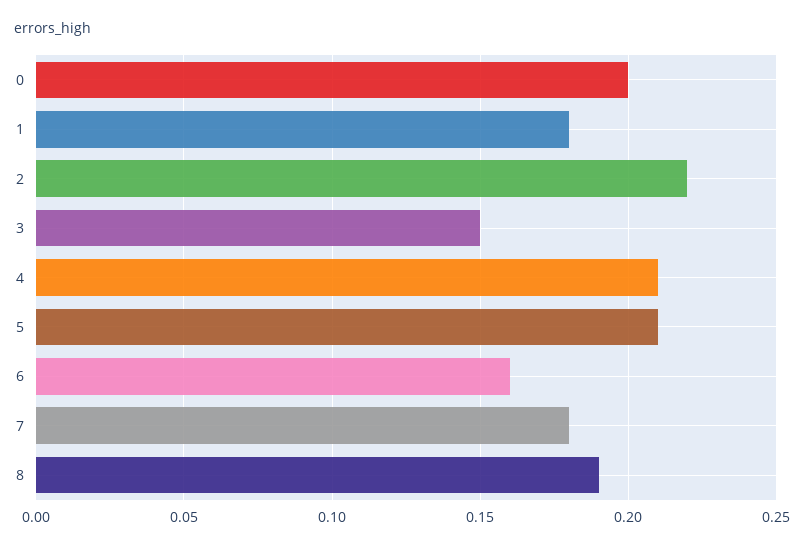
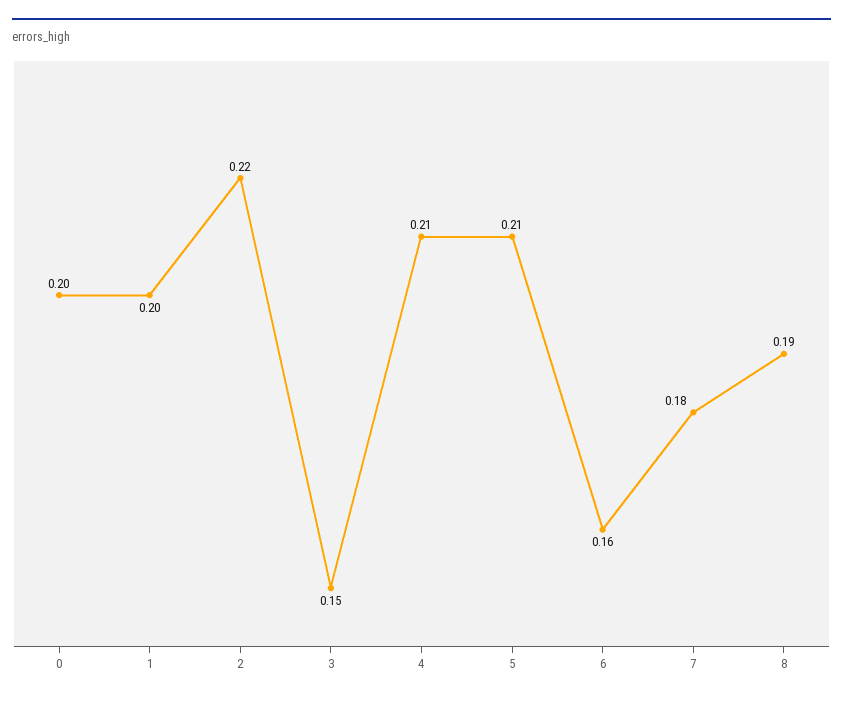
1: 0.18 -> 0.2

